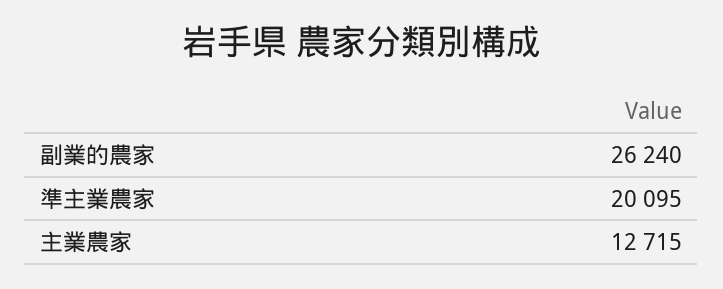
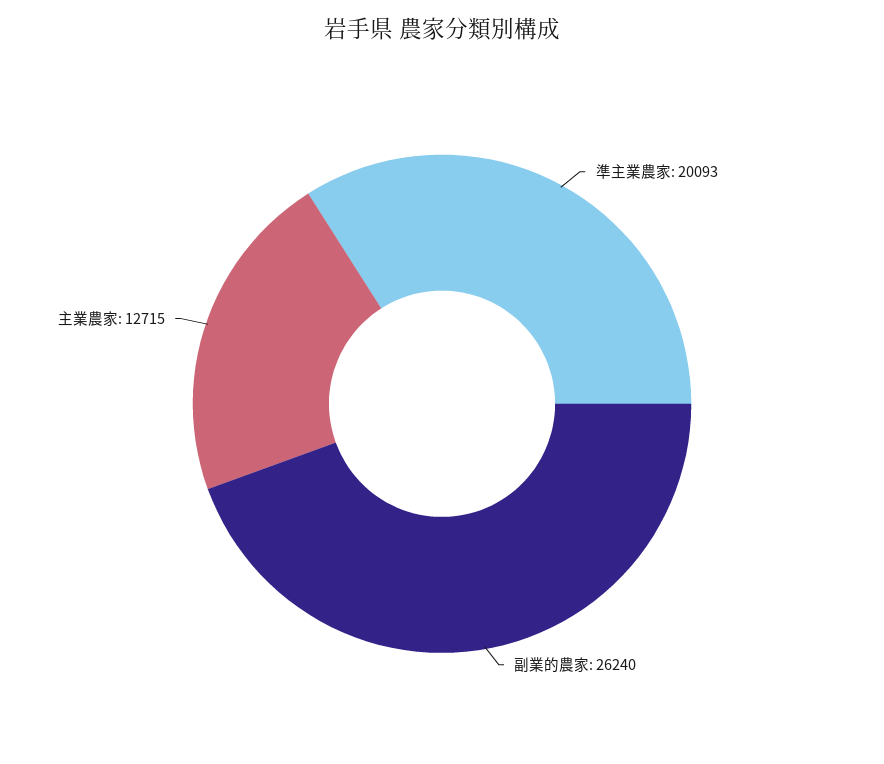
準主業農家: 20095 -> 20093

